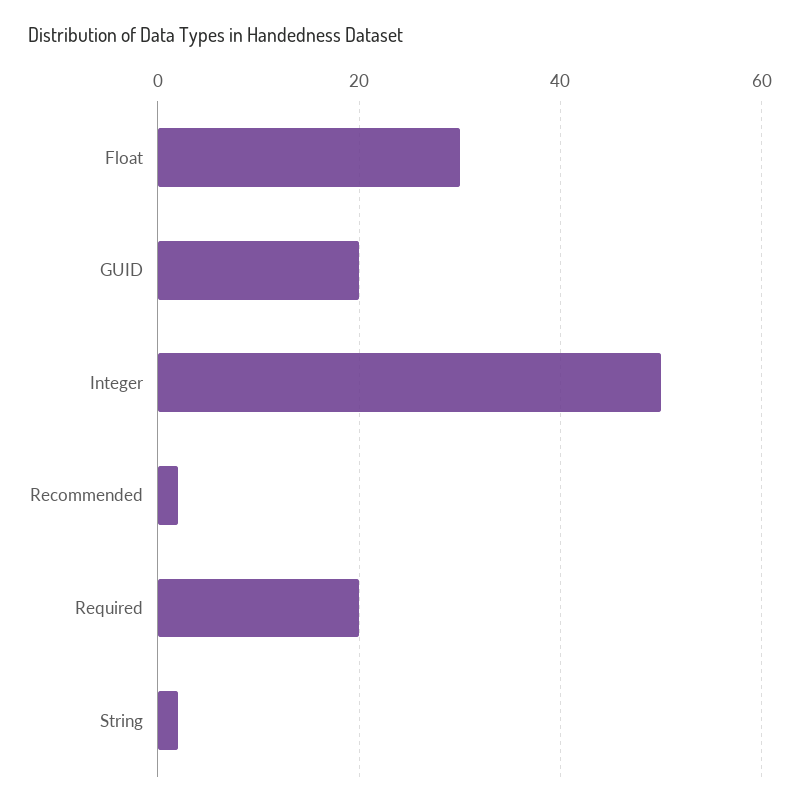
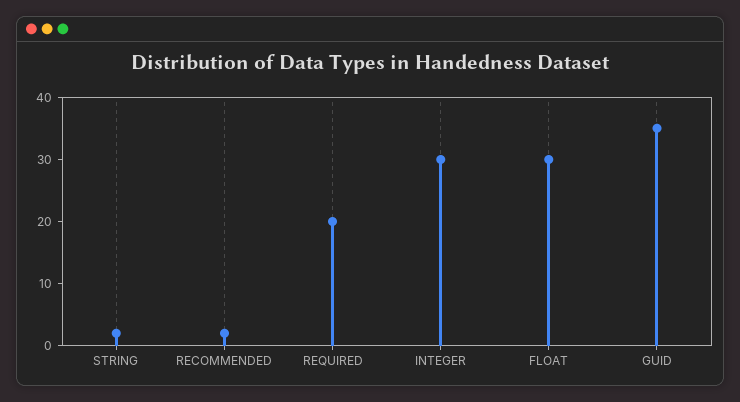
GUID: 20 -> 35
Integer: 50 -> 30

